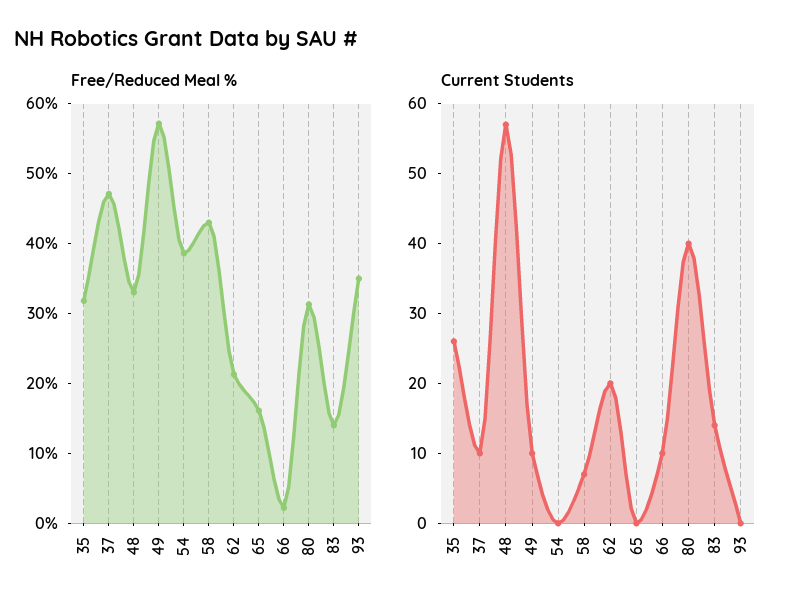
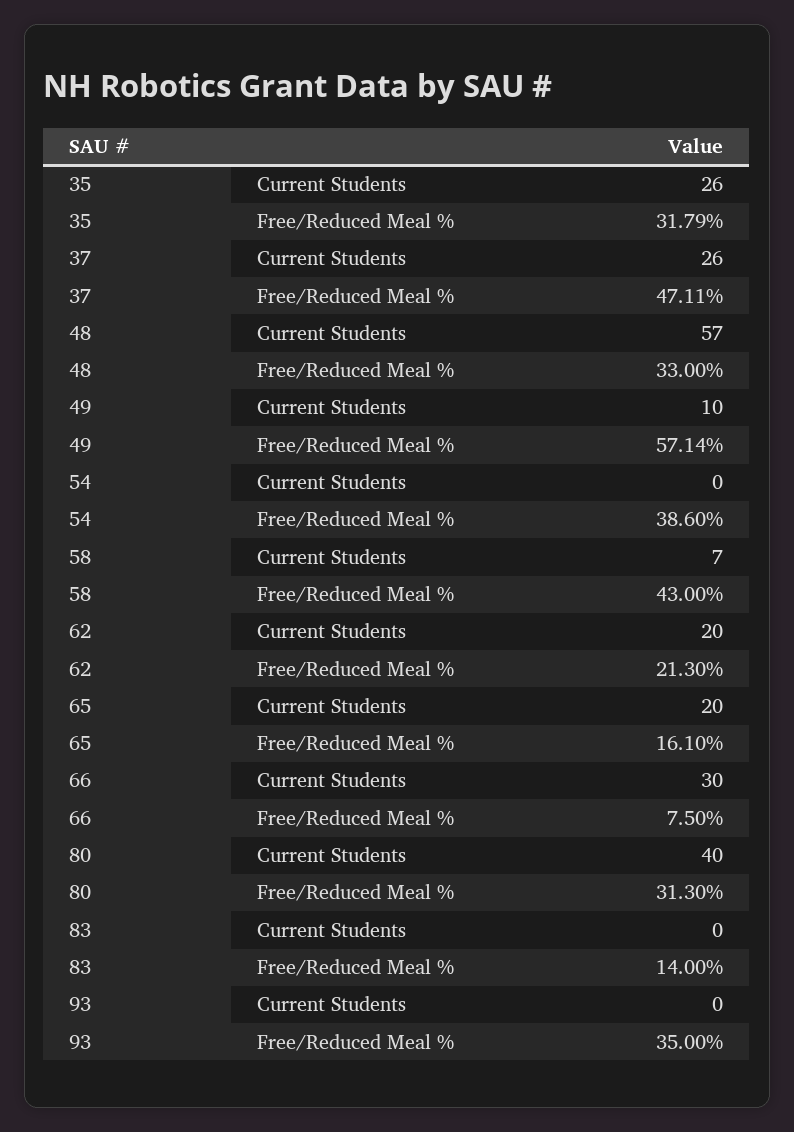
Free/Reduced Meal %, 66: 2 -> 7.5
Current Students, 37: 10 -> 26
Current Students, 65: 0 -> 20
Current Students, 66: 10 -> 30
Current Students, 83: 15 -> 0

